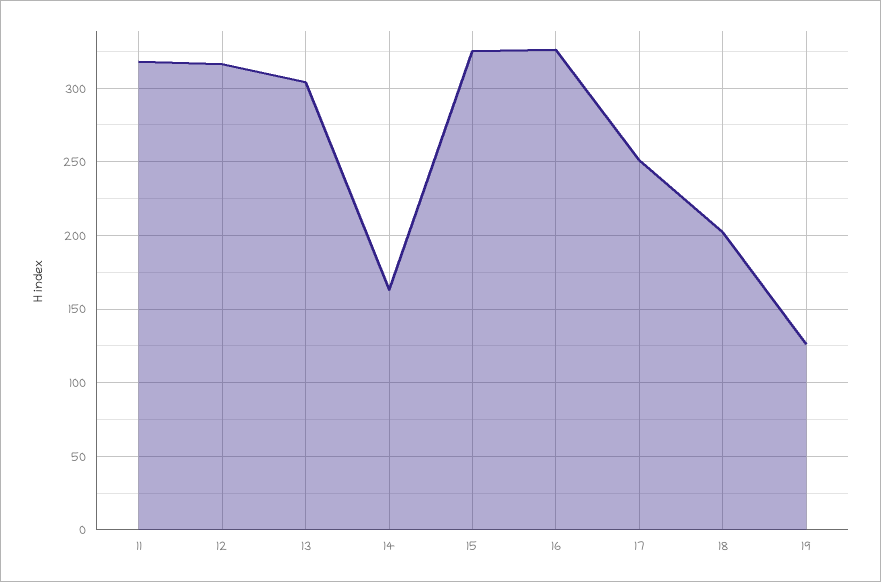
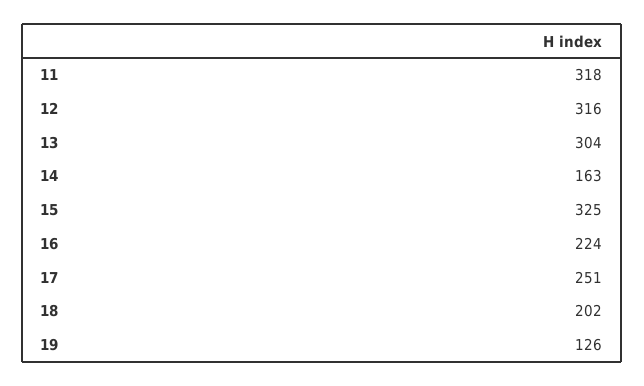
16: 325 -> 224

